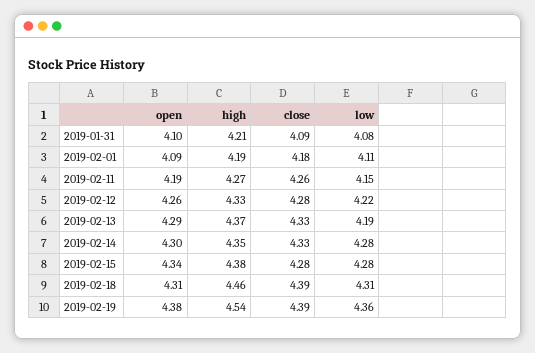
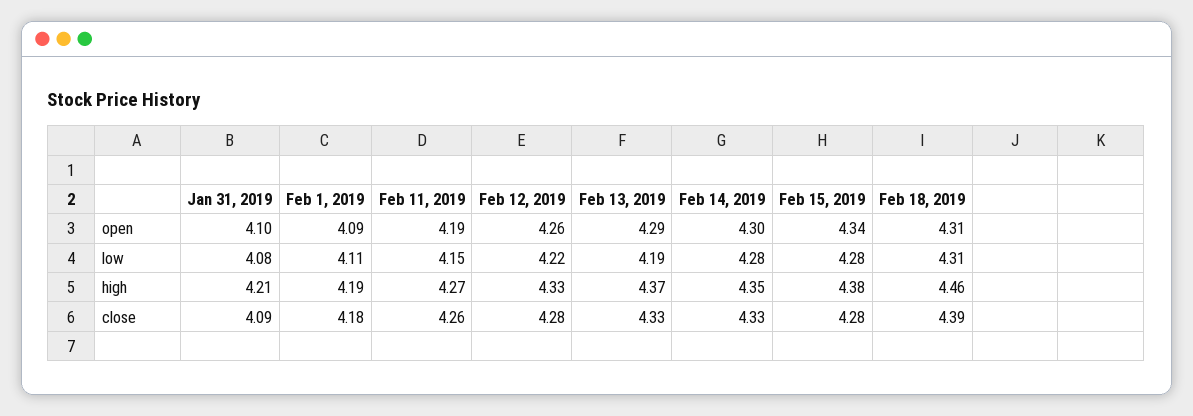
open, 2019-02-19: 4.38 -> none
high, 2019-02-19: 4.54 -> none
close, 2019-02-19: 4.39 -> none
low, 2019-02-19: 4.36 -> none

